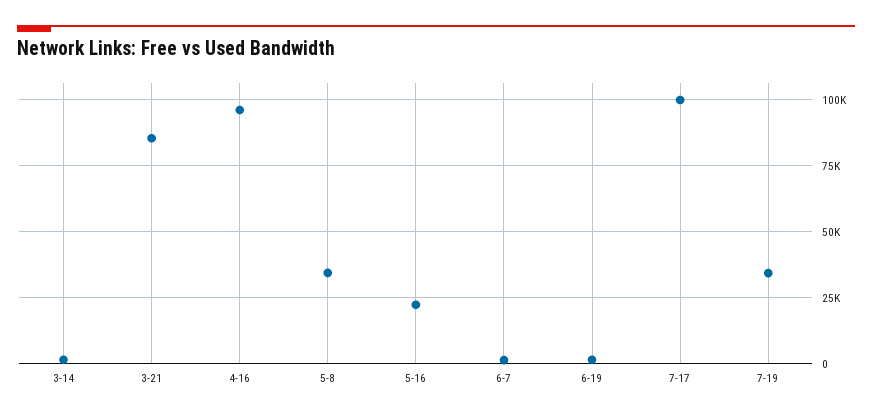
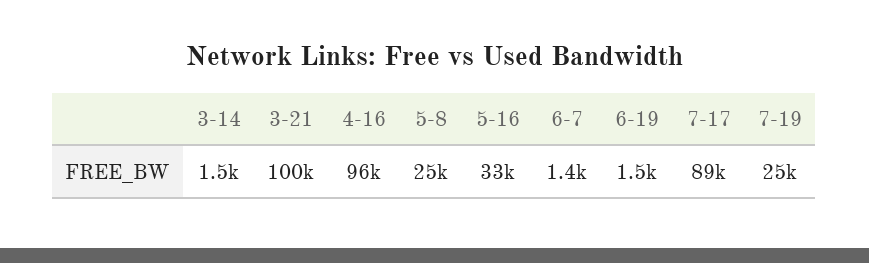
3-21: 85000 -> 100000
5-8: 35000 -> 25000
5-16: 22500 -> 33000
7-17: 100000 -> 89000
7-19: 35000 -> 25000

